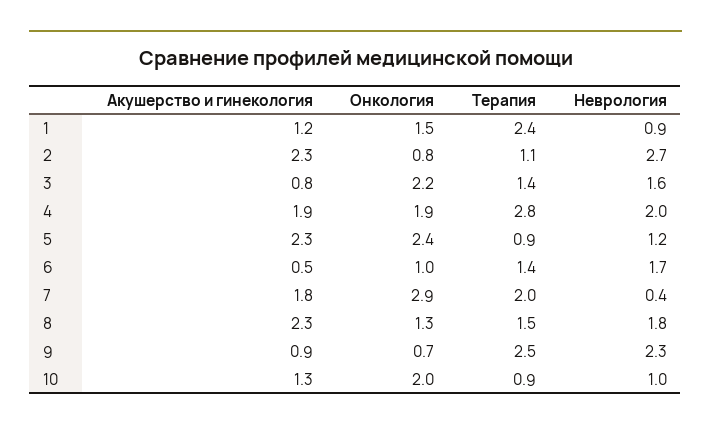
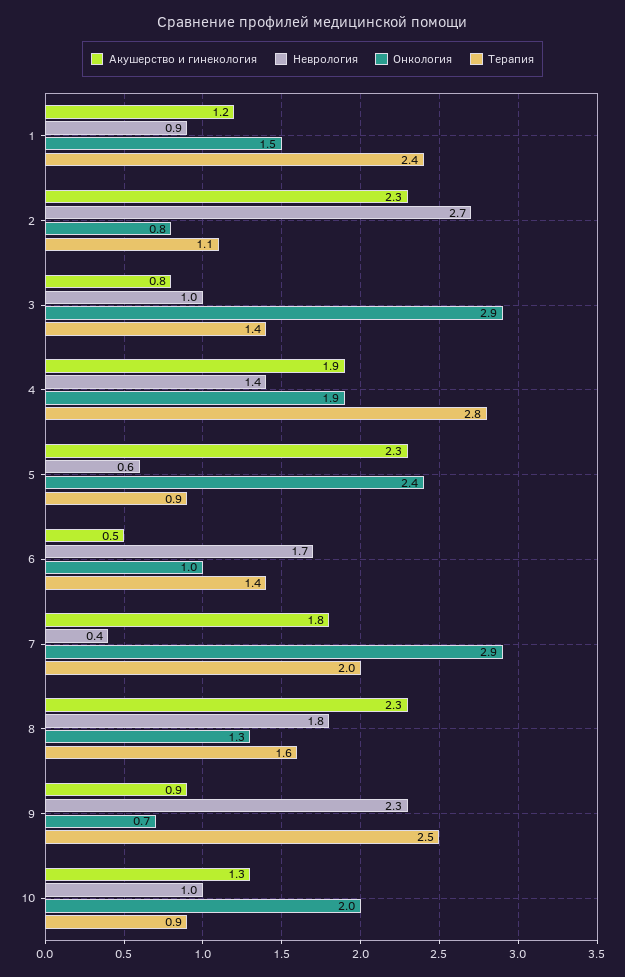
Онкология, 3: 2.2 -> 2.9
Неврология, 3: 1.6 -> 1
Неврология, 4: 2 -> 1.4
Неврология, 5: 1.2 -> 0.6
Терапия, 8: 1.5 -> 1.6

